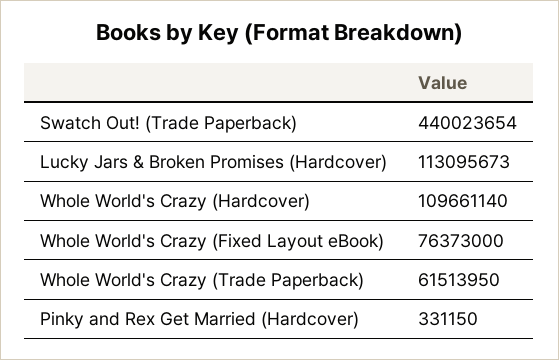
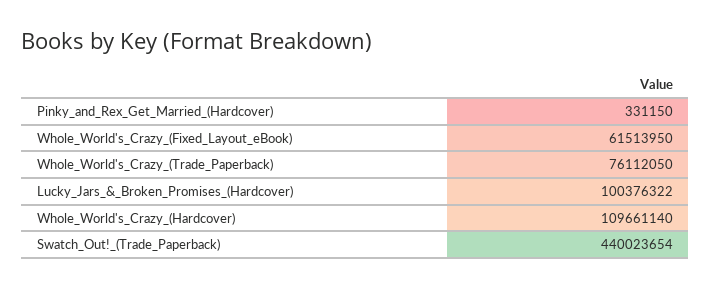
Lucky Jars & Broken Promises (Hardcover): 113095673 -> 100376322
Whole World's Crazy (Fixed Layout eBook): 76373000 -> 61513950
Whole World's Crazy (Trade Paperback): 61513950 -> 76112050

